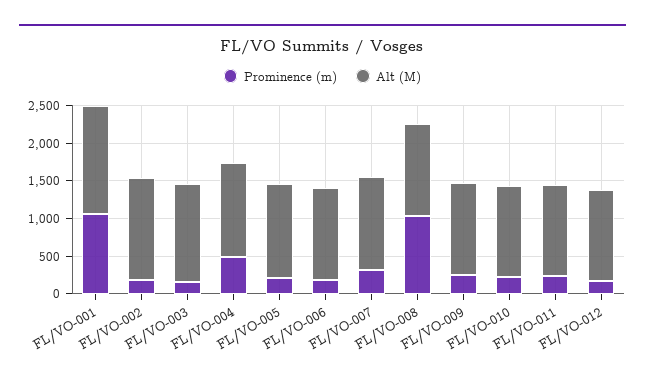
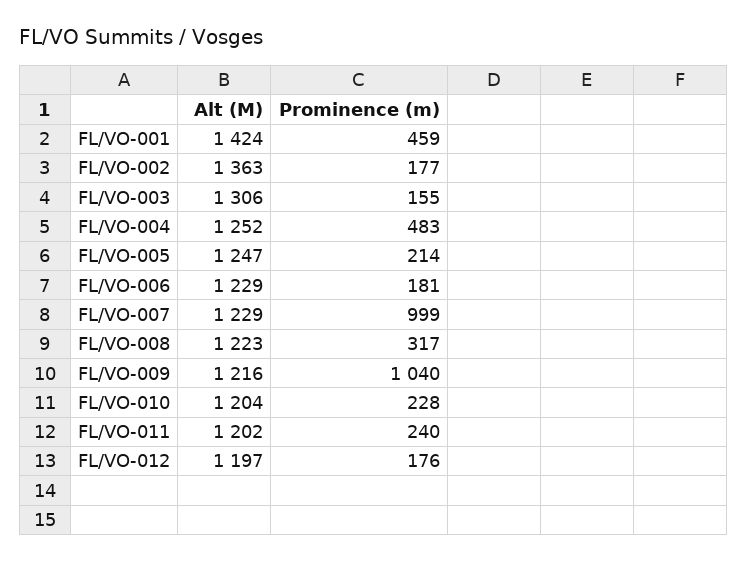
Prominence (m), FL/VO-001: 1000 -> 459
Prominence (m), FL/VO-007: 250 -> 999
Prominence (m), FL/VO-008: 1000 -> 317
Prominence (m), FL/VO-009: 250 -> 1040

